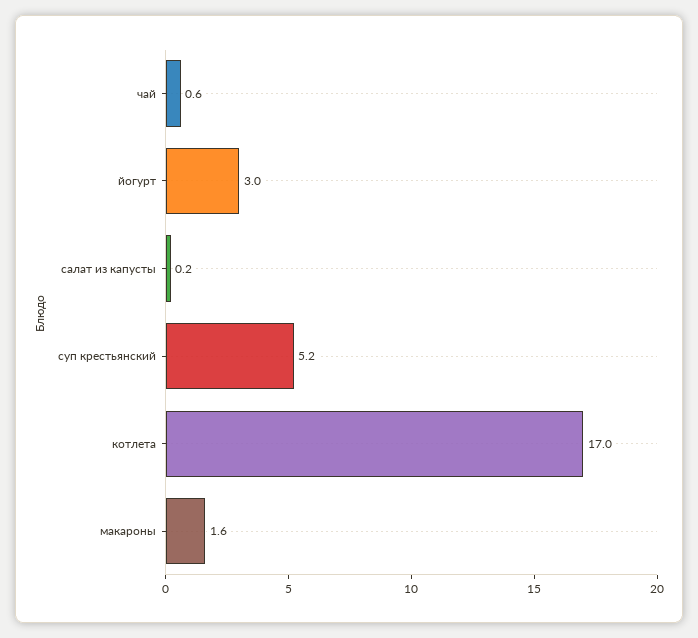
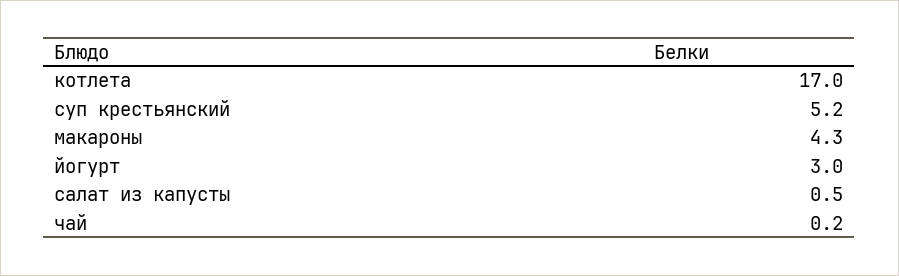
чай: 0.6 -> 0.2
салат из капусты: 0.2 -> 0.5
макароны: 1.6 -> 4.3

